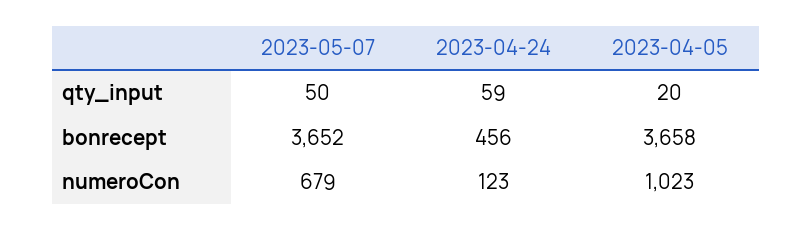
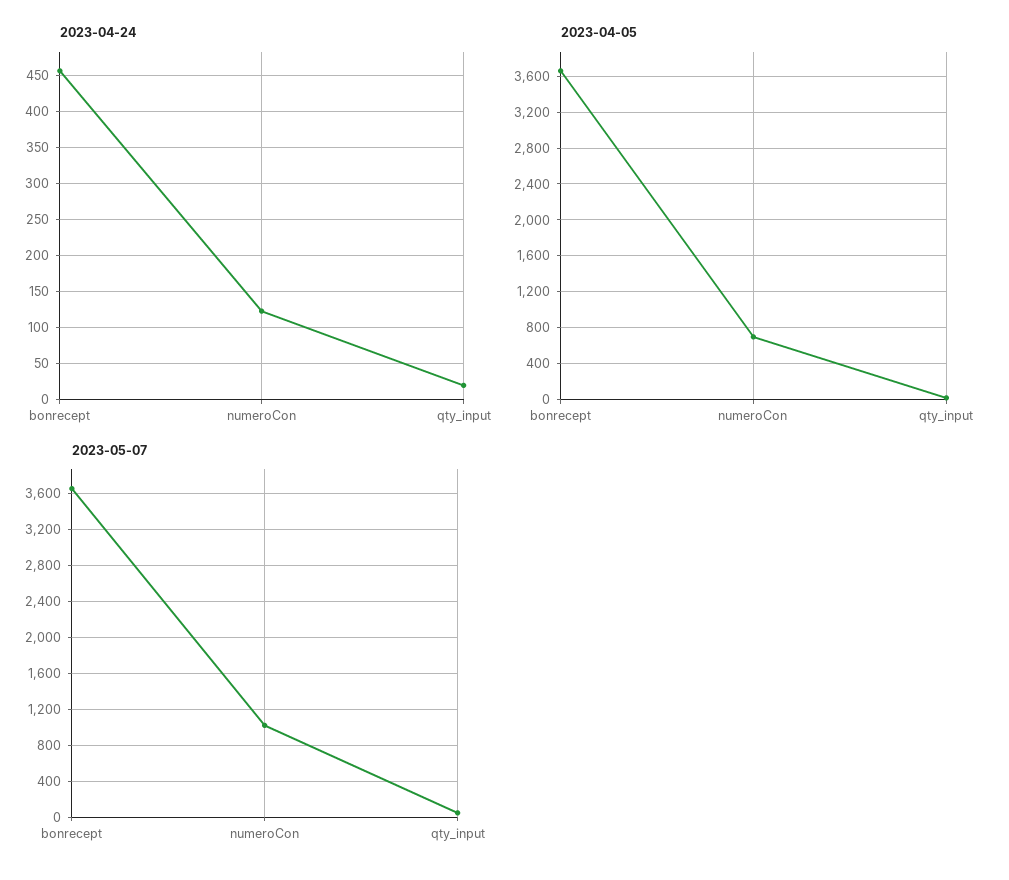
2023-04-24, qty_input: 59 -> 20
2023-05-07, numeroCon: 679 -> 1000
2023-04-05, numeroCon: 1023 -> 700

